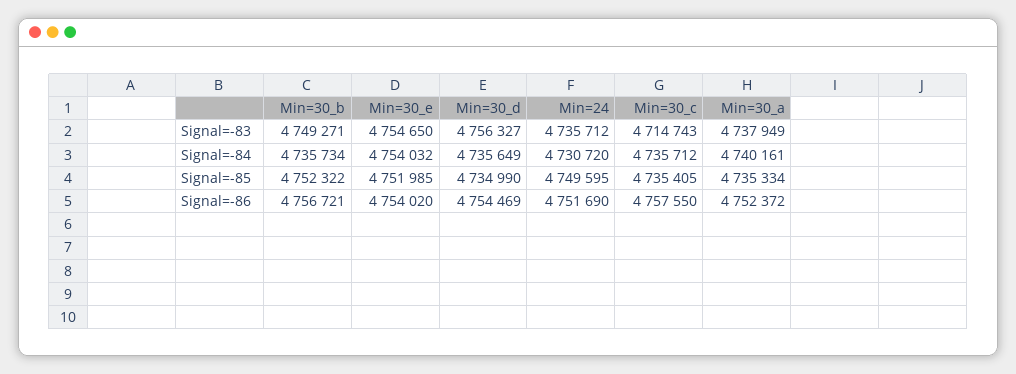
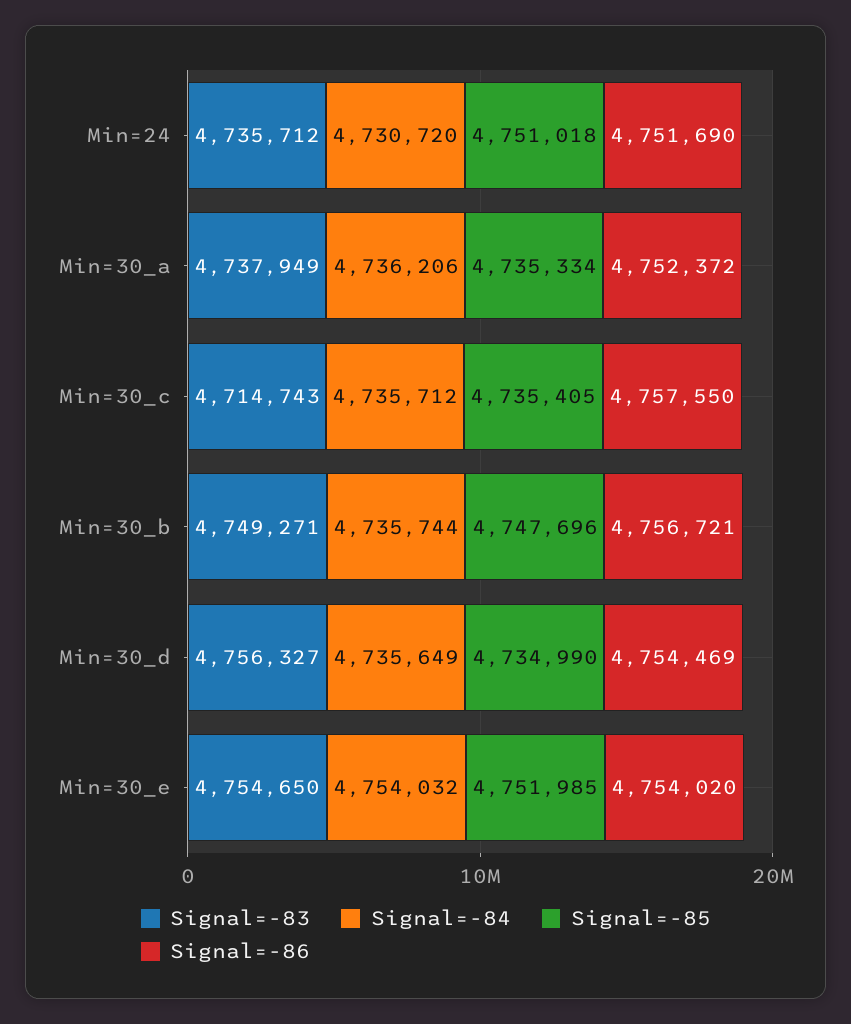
Signal=-84, Min=30_b: 4735734 -> 4735744
Signal=-84, Min=30_a: 4740161 -> 4736206
Signal=-85, Min=30_b: 4752322 -> 4747696
Signal=-85, Min=24: 4749595 -> 4751018

